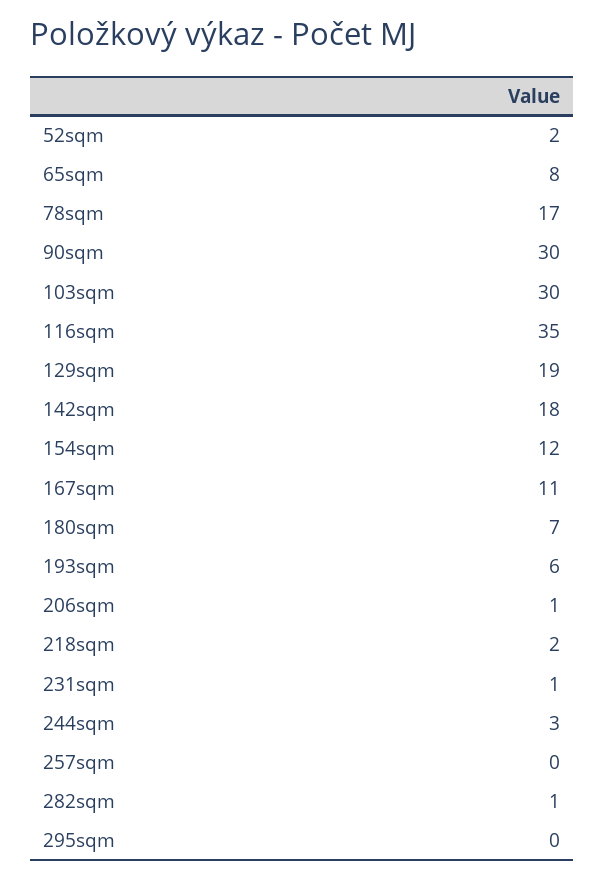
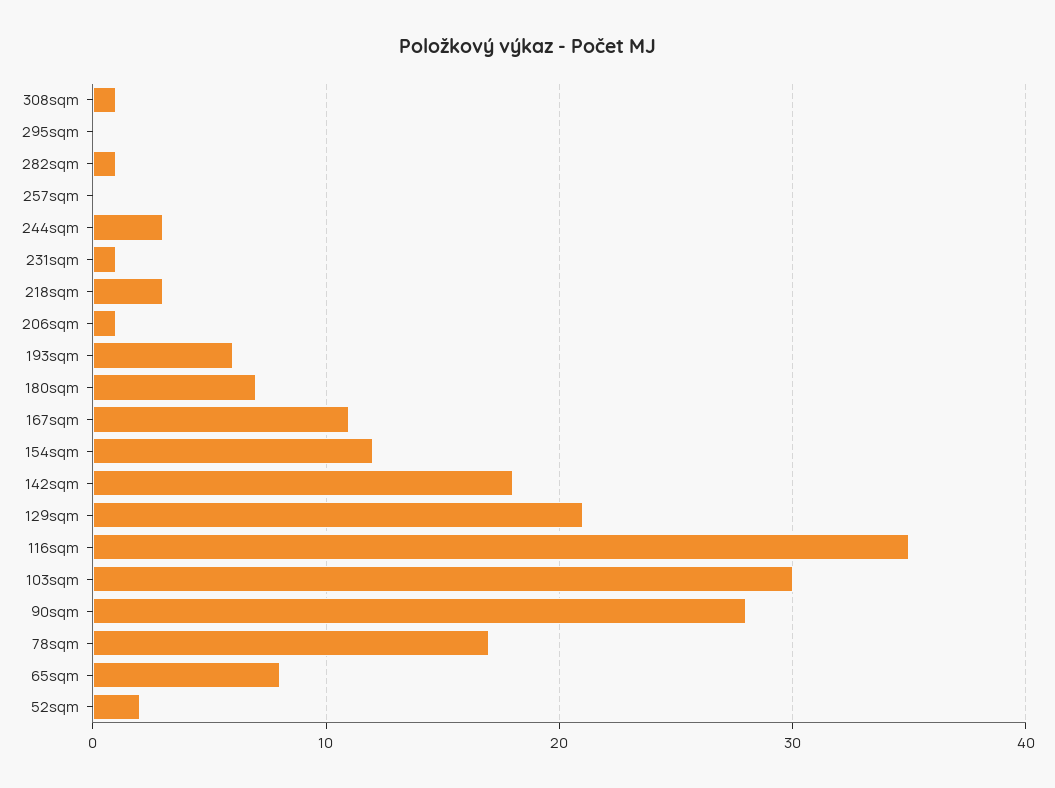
90sqm: 30 -> 28
129sqm: 19 -> 21
218sqm: 2 -> 3
308sqm: none -> 1

